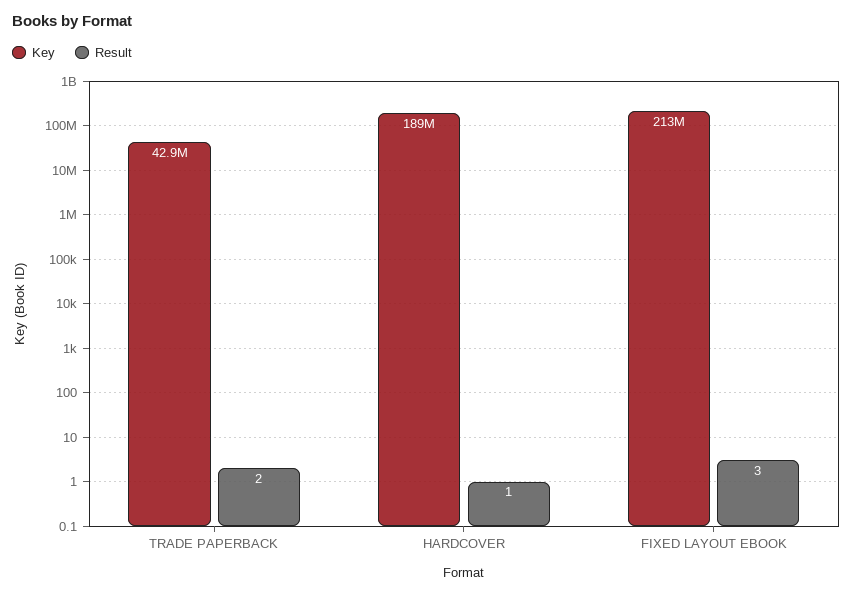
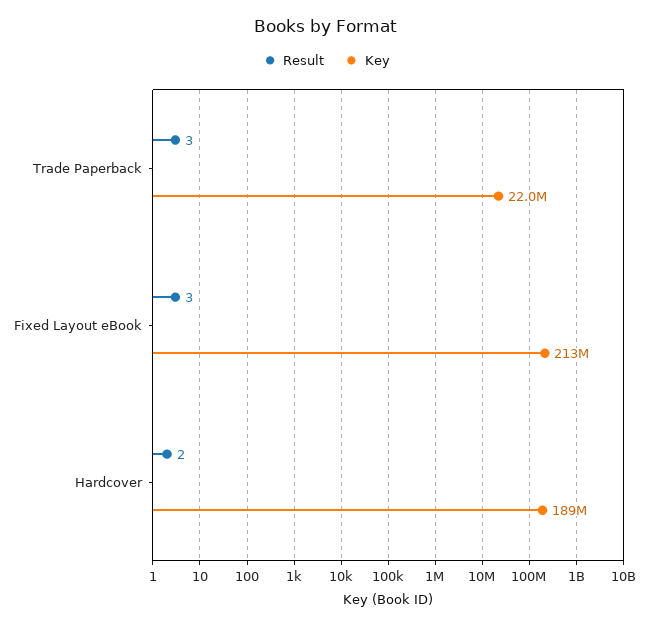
Key, TRADE PAPERBACK: 42900000 -> 22000000
Result, TRADE PAPERBACK: 2 -> 3
Result, HARDCOVER: 1 -> 2

